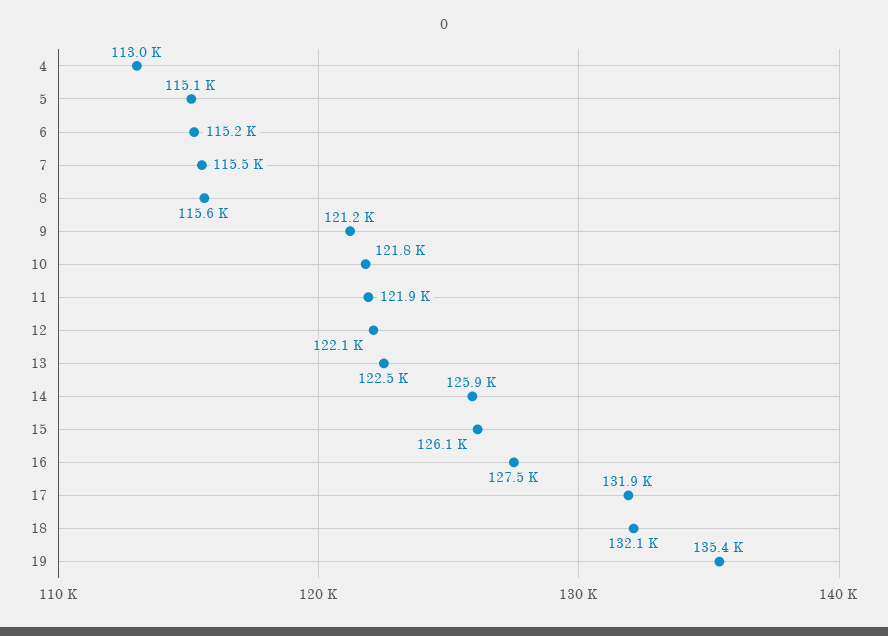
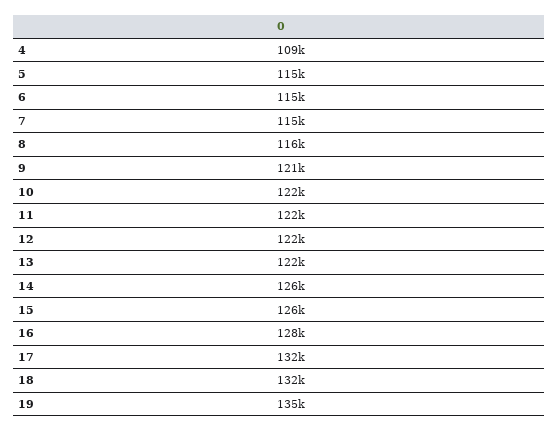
4: 113000 -> 109000

